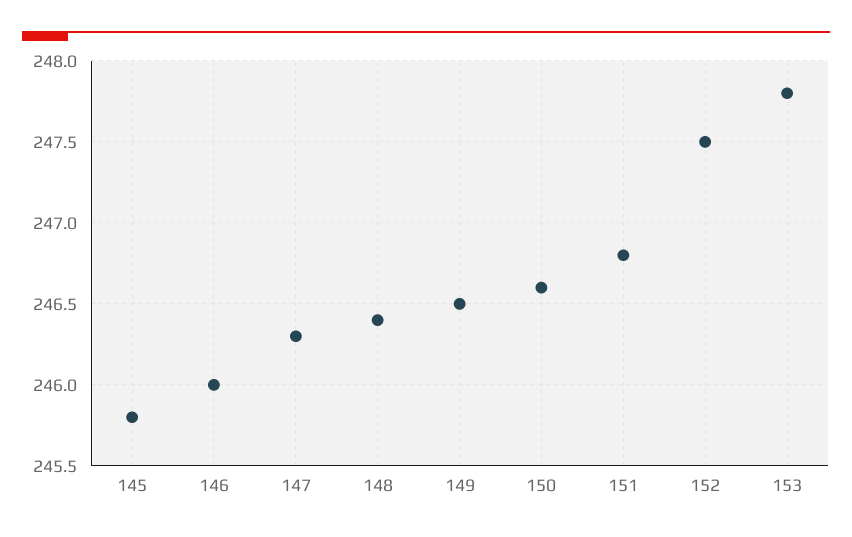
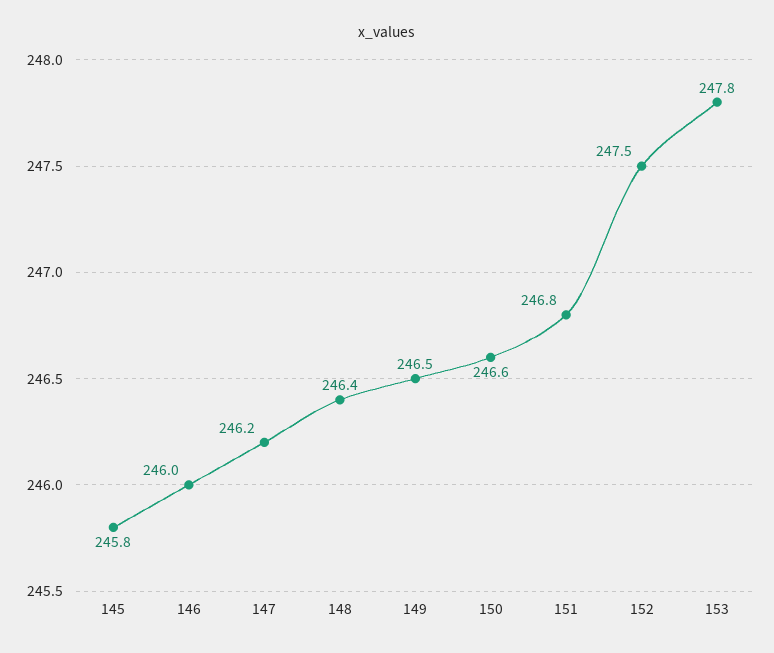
147: 246.3 -> 246.2

